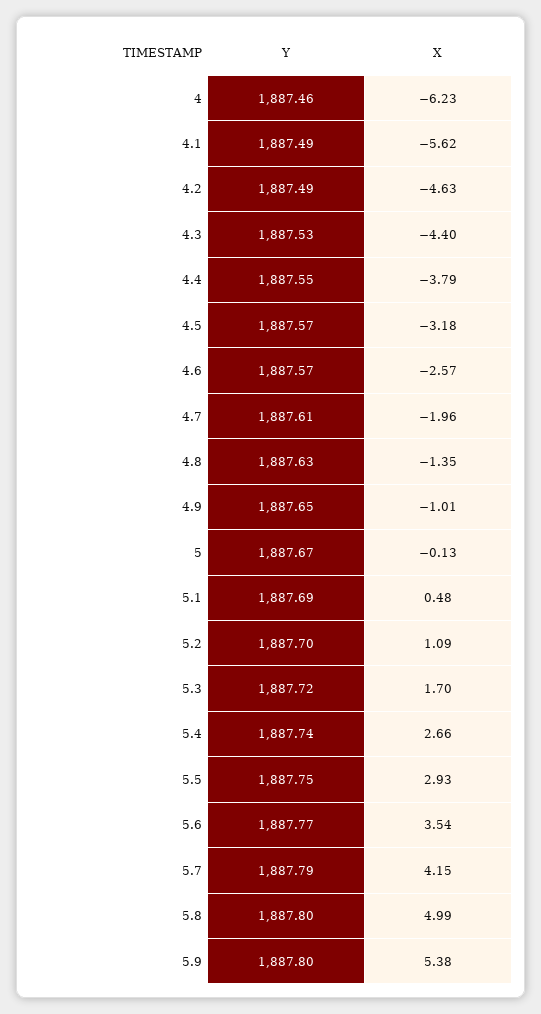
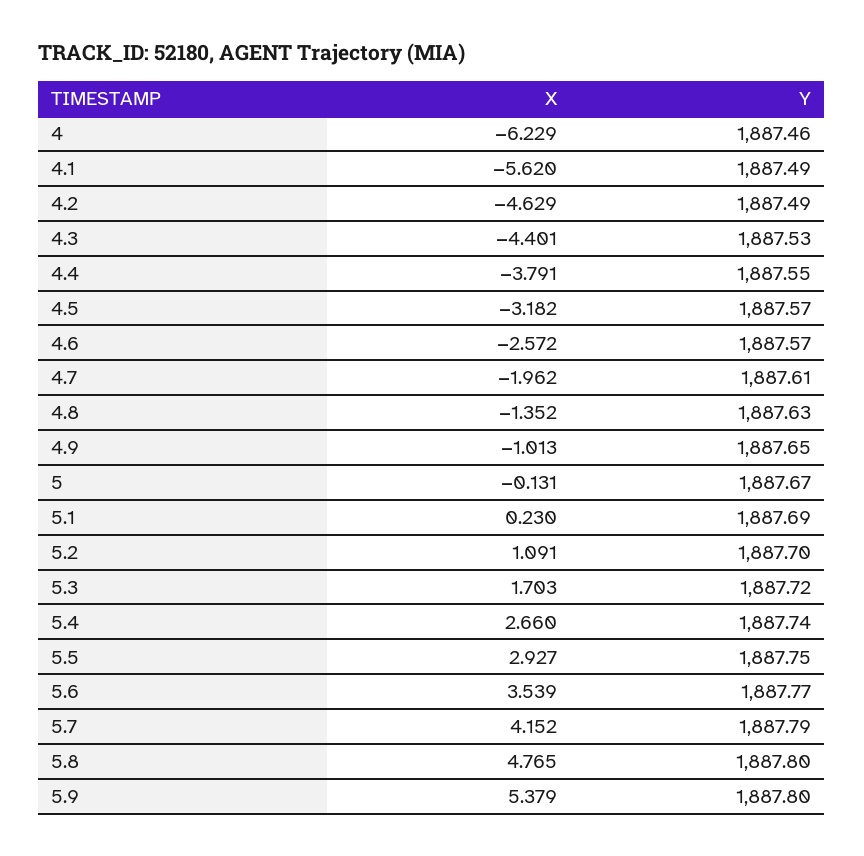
X, 5.1: 0.48 -> 0.23
X, 5.8: 4.99 -> 4.765

